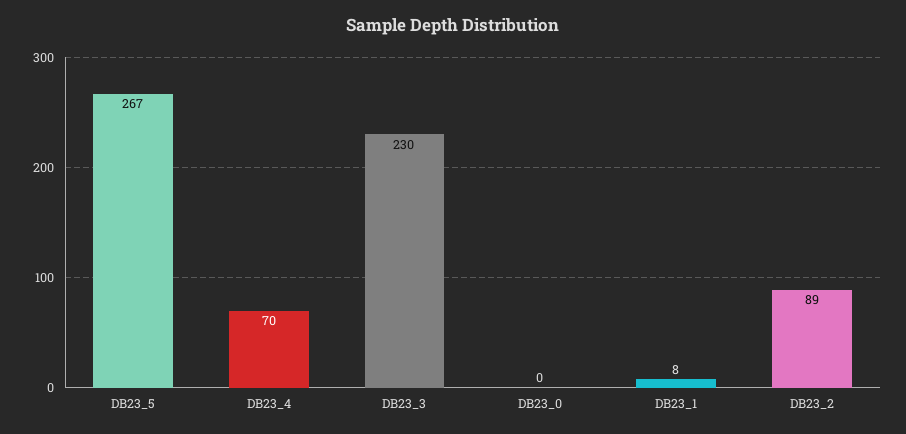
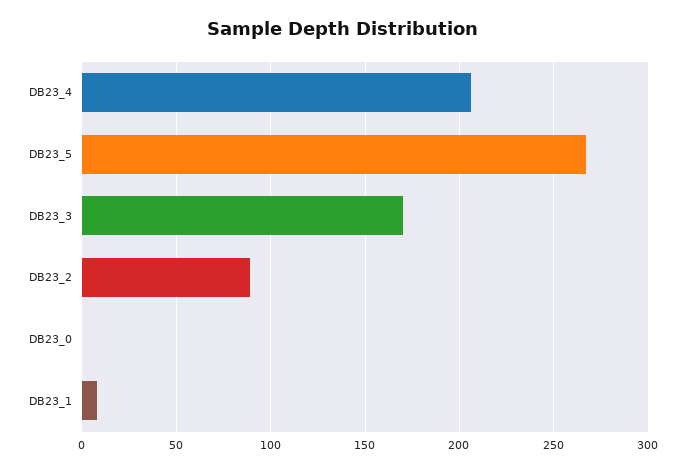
DB23_4: 70 -> 205
DB23_3: 230 -> 170

